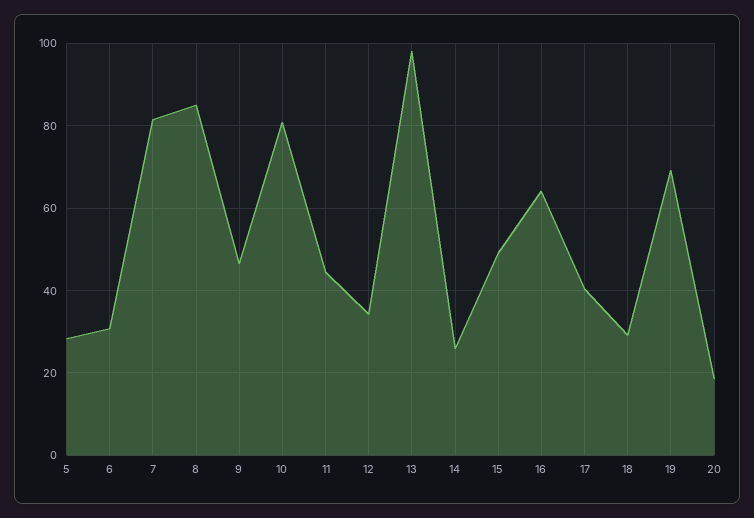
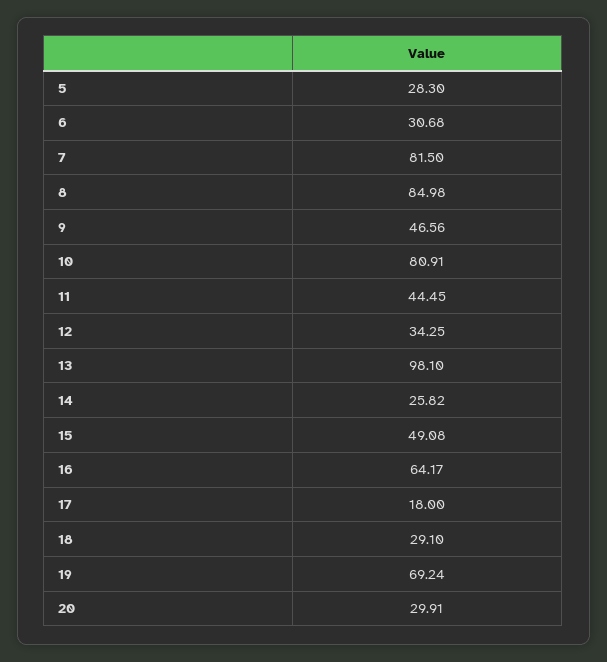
17: 40 -> 18
20: 18 -> 29.91

